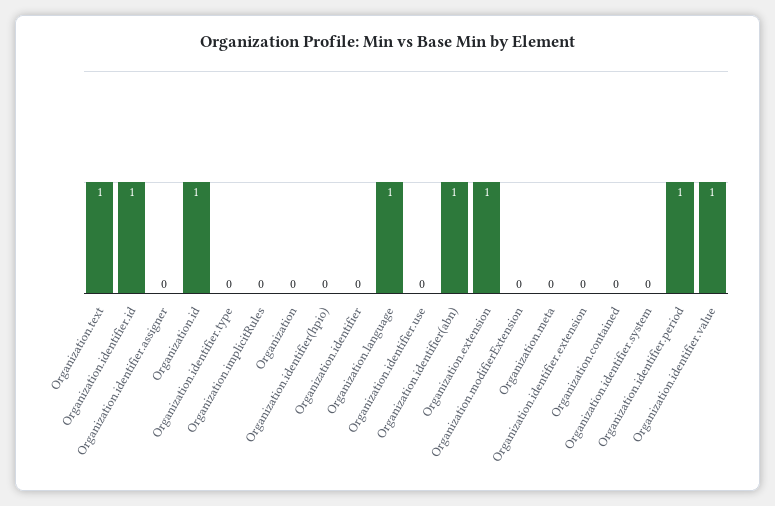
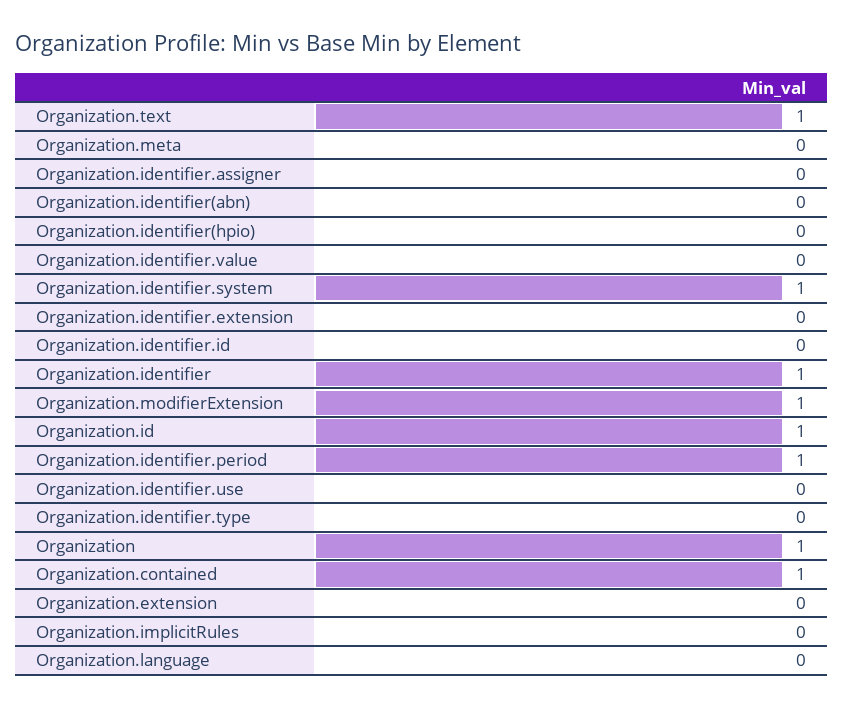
Organization.identifier.id: 1 -> 0
Organization: 0 -> 1
Organization.identifier: 0 -> 1
Organization.language: 1 -> 0
Organization.identifier(abn): 1 -> 0
Organization.extension: 1 -> 0
Organization.modifierExtension: 0 -> 1
Organization.contained: 0 -> 1
Organization.identifier.system: 0 -> 1
Organization.identifier.value: 1 -> 0

